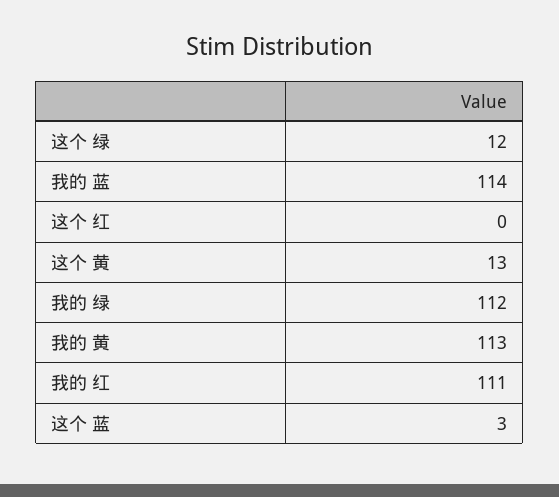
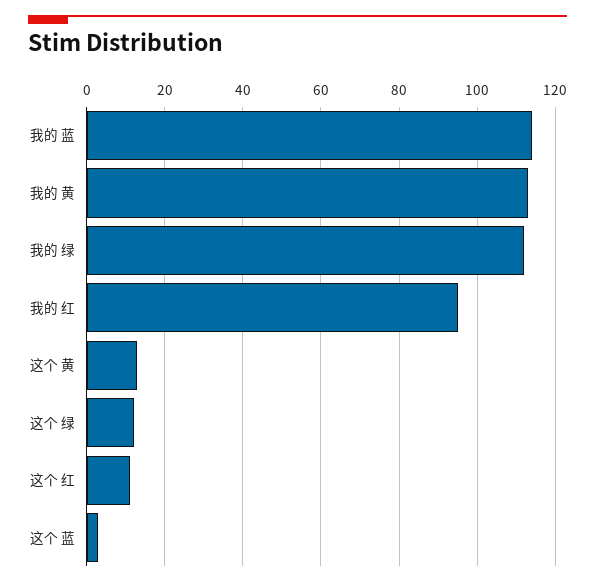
这个 红: 0 -> 10
我的 红: 111 -> 95

